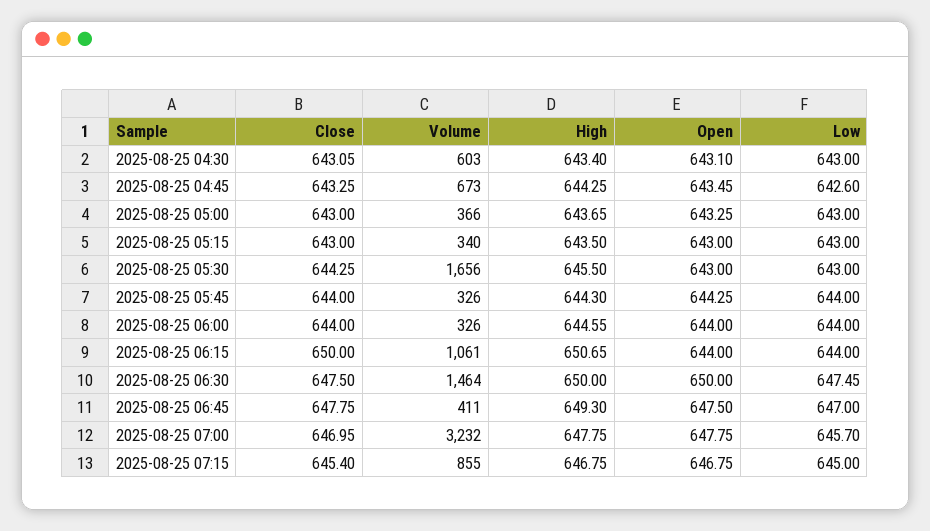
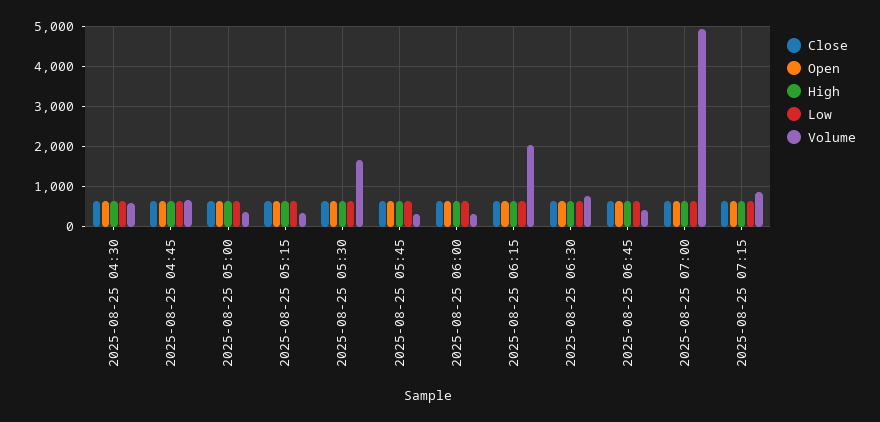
Volume, 2025-08-25 06:15: 1061 -> 2000
Volume, 2025-08-25 06:30: 1464 -> 800
Volume, 2025-08-25 07:00: 3232 -> 5000

